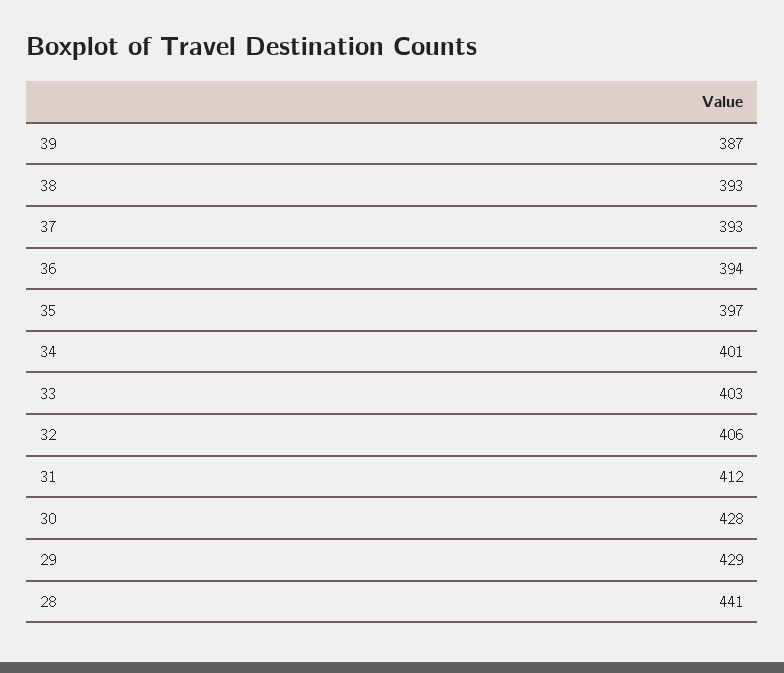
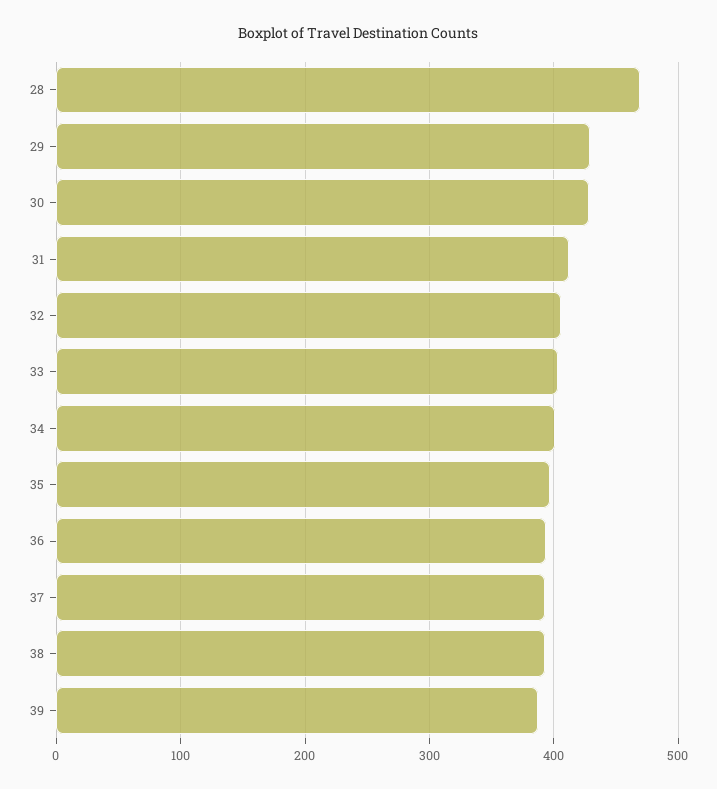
28: 441 -> 470

